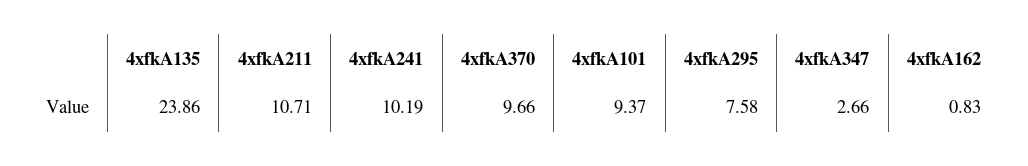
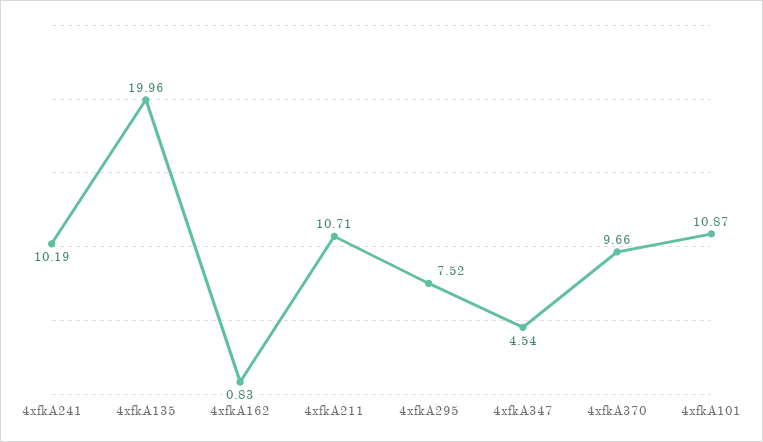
4xfkA135: 23.86 -> 19.96
4xfkA101: 9.37 -> 10.87
4xfkA295: 7.58 -> 7.52
4xfkA347: 2.66 -> 4.54

